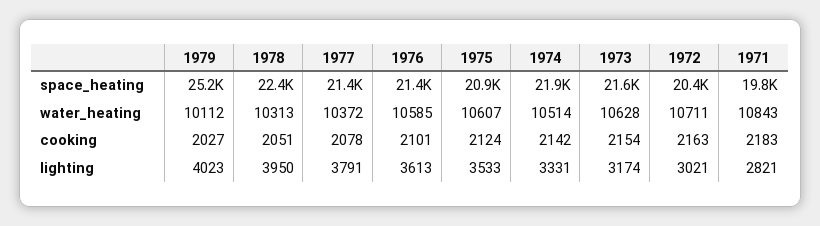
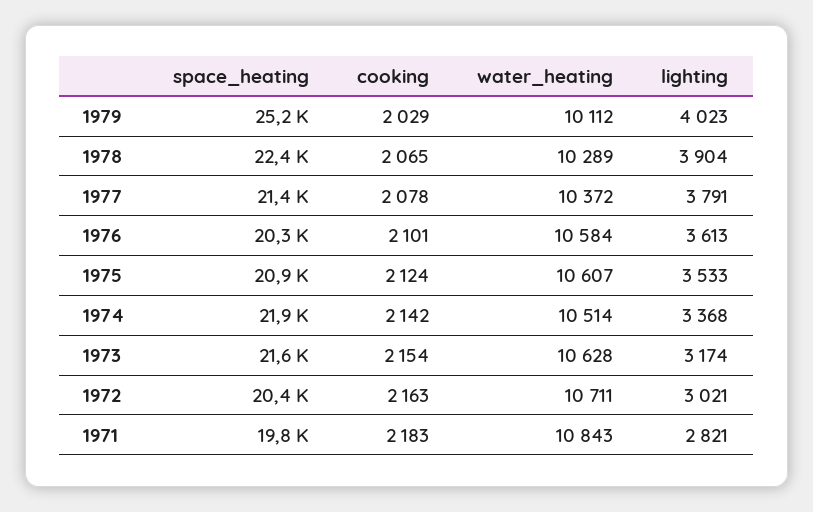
1976, space_heating: 21400 -> 20300
1978, water_heating: 10313 -> 10289
1976, water_heating: 10585 -> 10584
1979, cooking: 2027 -> 2029
1978, cooking: 2051 -> 2065
1978, lighting: 3950 -> 3904
1974, lighting: 3331 -> 3368

